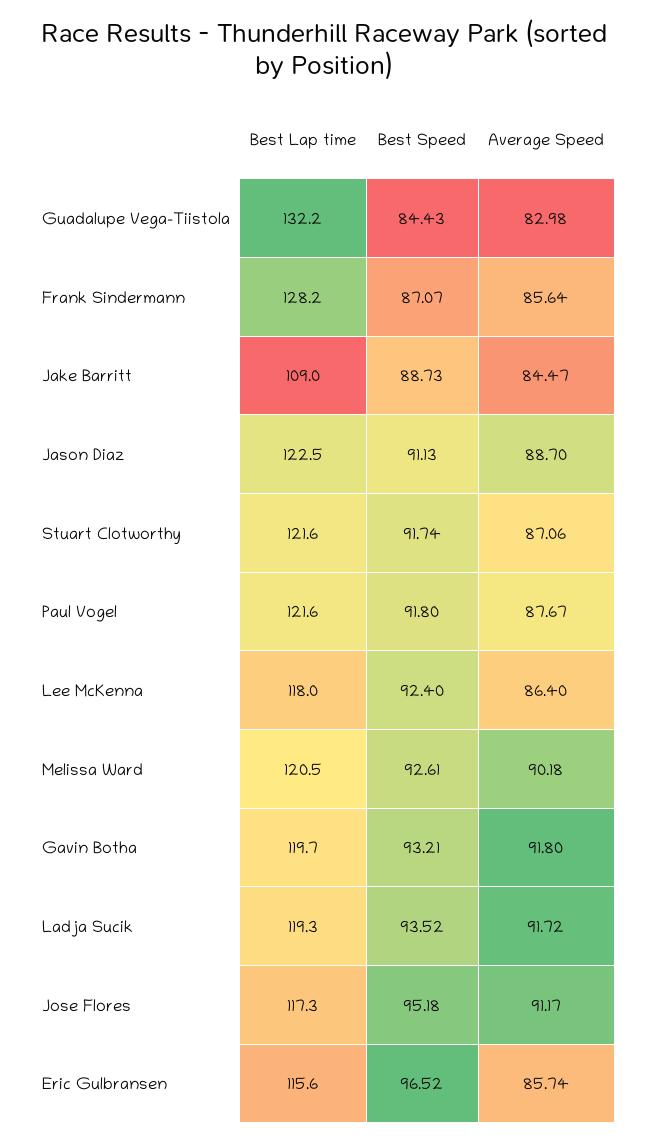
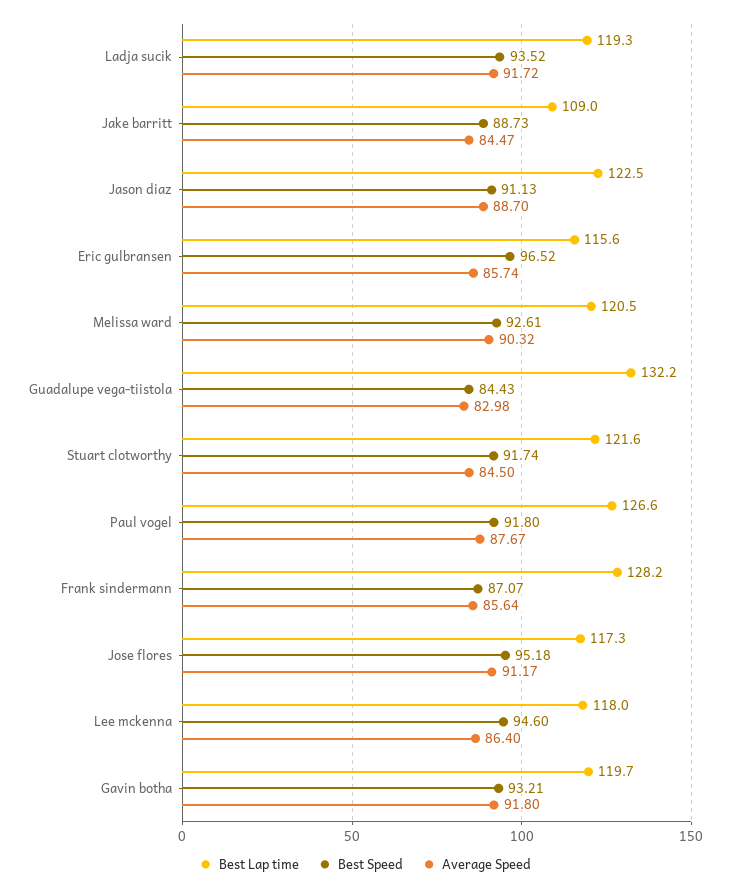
Average Speed, Stuart Clotworthy: 87.06 -> 84.5
Best Lap time, Paul Vogel: 121.6 -> 126.6
Best Speed, Lee McKenna: 92.4 -> 94.6
Average Speed, Melissa Ward: 90.18 -> 90.32

